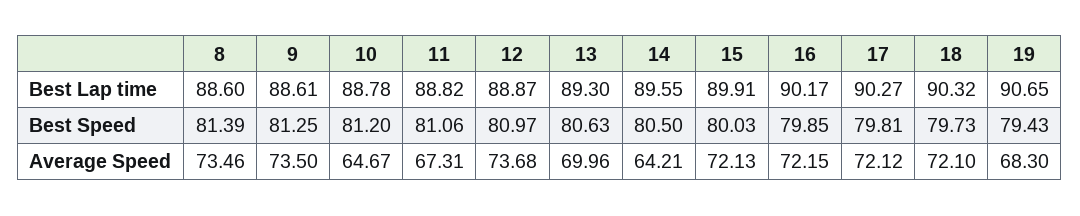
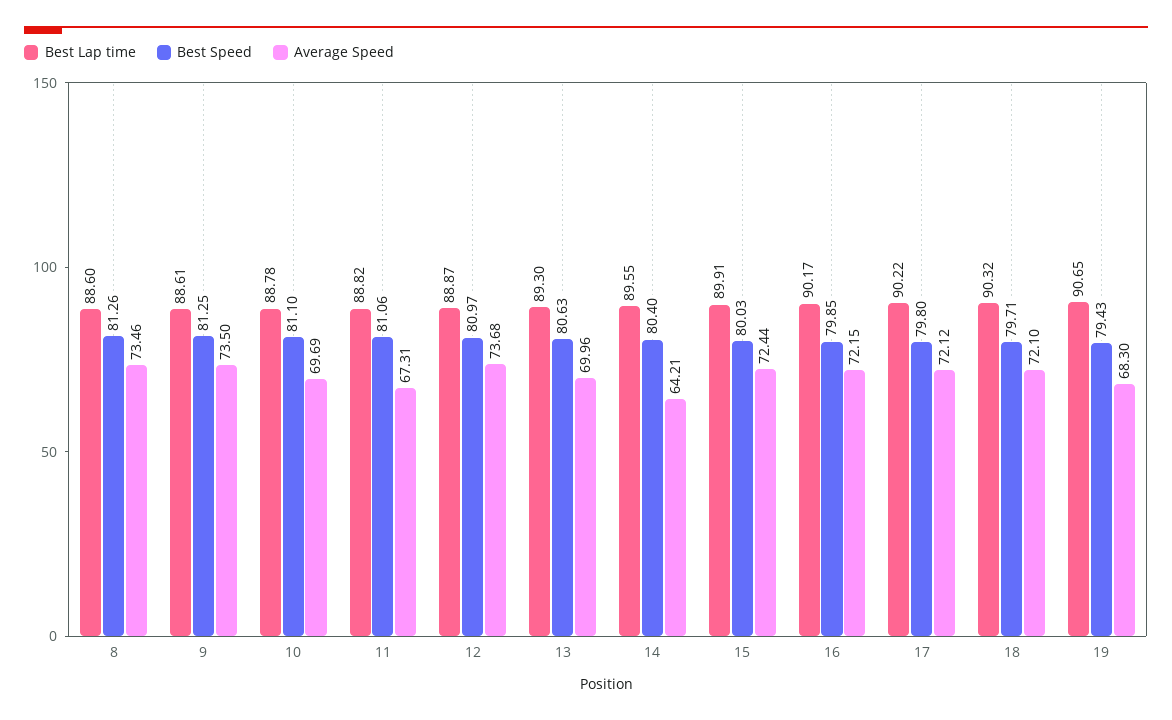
Best Lap time, 17: 90.27 -> 90.22
Best Speed, 8: 81.39 -> 81.26
Best Speed, 10: 81.2 -> 81.1
Best Speed, 14: 80.5 -> 80.4
Best Speed, 17: 79.81 -> 79.8
Best Speed, 18: 79.73 -> 79.71
Average Speed, 10: 64.67 -> 69.69
Average Speed, 15: 72.13 -> 72.44

